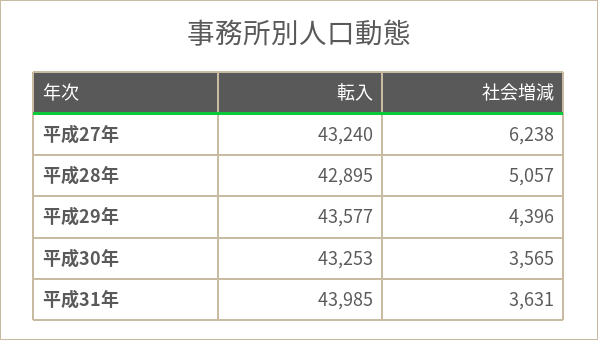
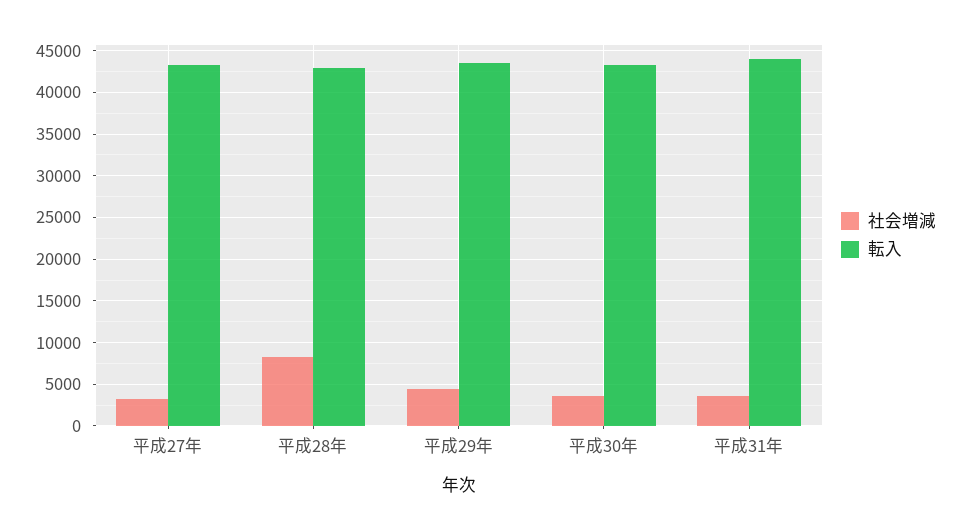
社会増減, 平成27年: 6238 -> 3000
社会増減, 平成28年: 5057 -> 8000

